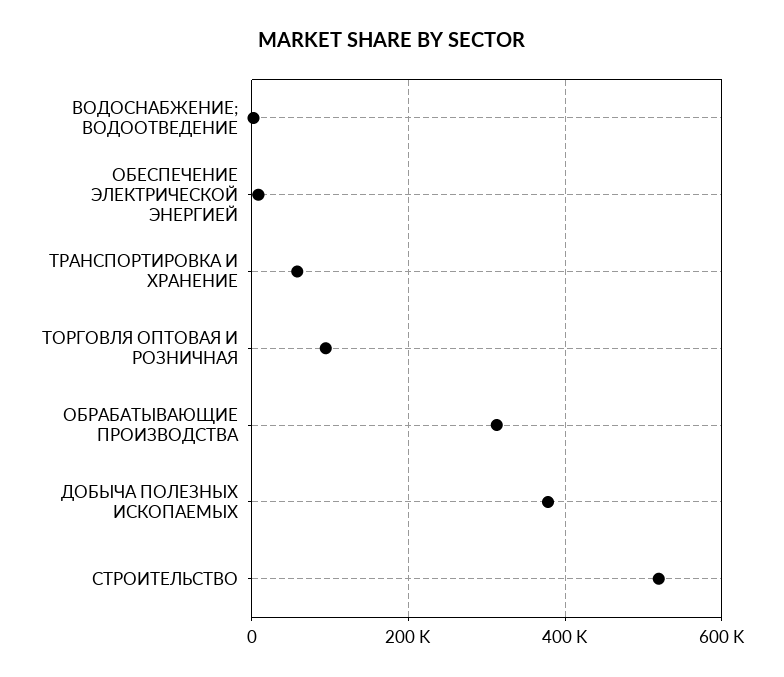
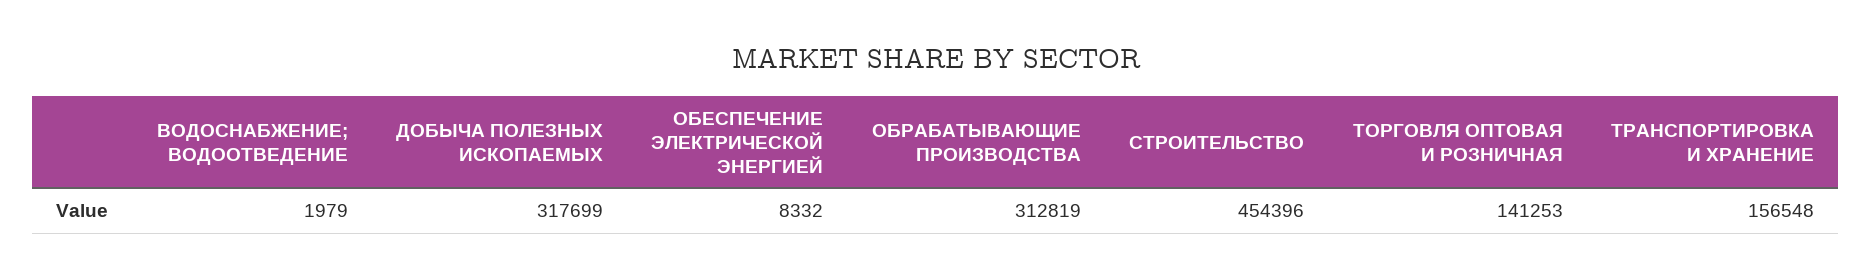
ТРАНСПОРТИРОВКА И ХРАНЕНИЕ: 60000 -> 156548
ТОРГОВЛЯ ОПТОВАЯ И РОЗНИЧНАЯ: 100000 -> 141253
ДОБЫЧА ПОЛЕЗНЫХ ИСКОПАЕМЫХ: 380000 -> 317699
СТРОИТЕЛЬСТВО: 520000 -> 454396

